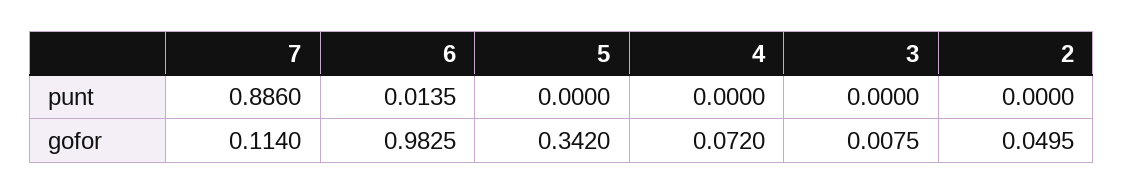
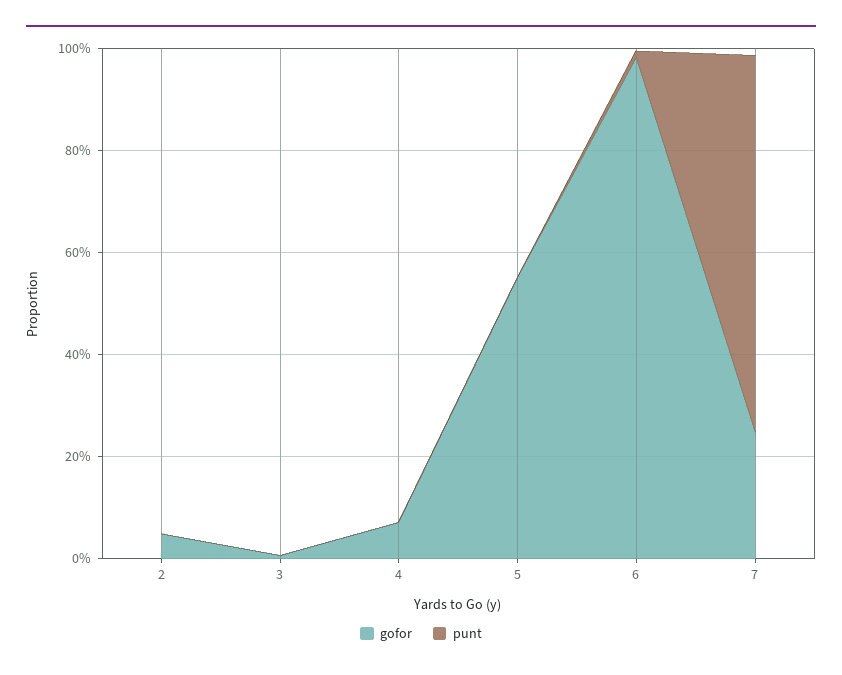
punt, 7: 0.886 -> 0.75
gofor, 7: 0.114 -> 0.25
gofor, 5: 0.342 -> 0.55

